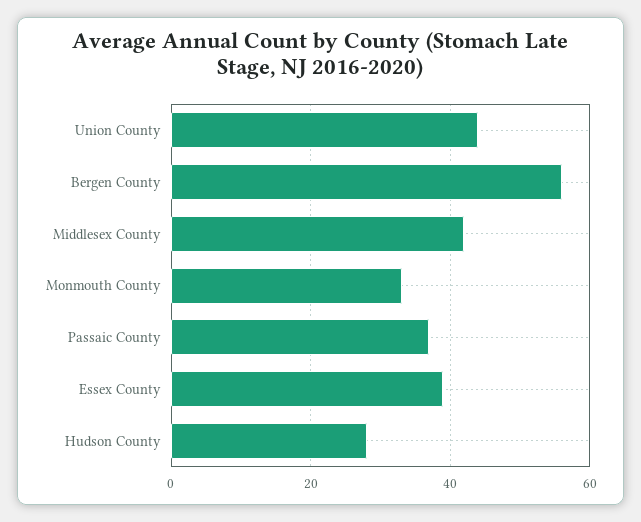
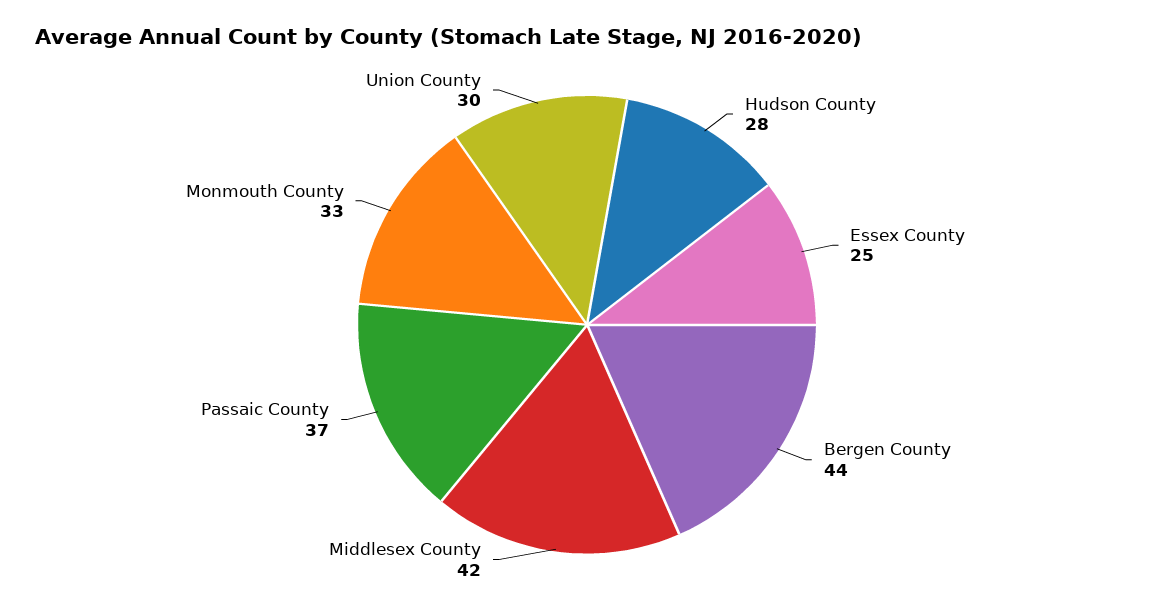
Union County: 45 -> 30
Bergen County: 55 -> 44
Essex County: 40 -> 25

